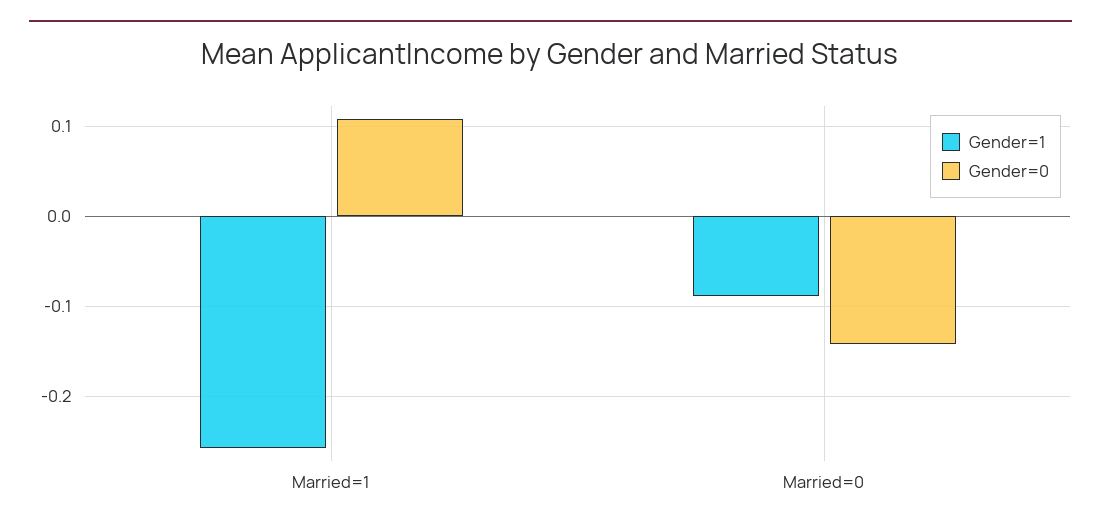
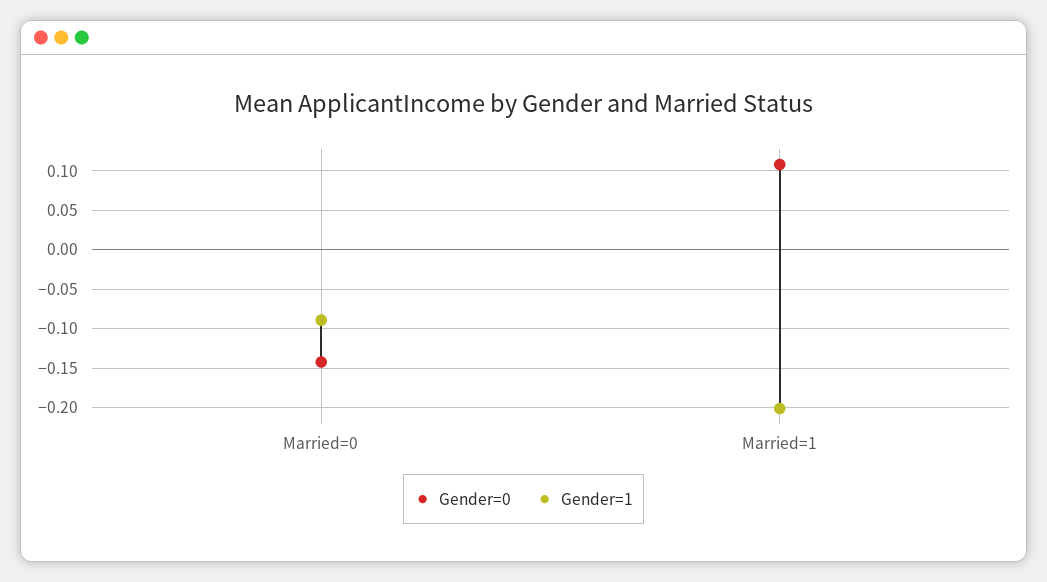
Gender=1, Married=1: -0.26 -> -0.2

